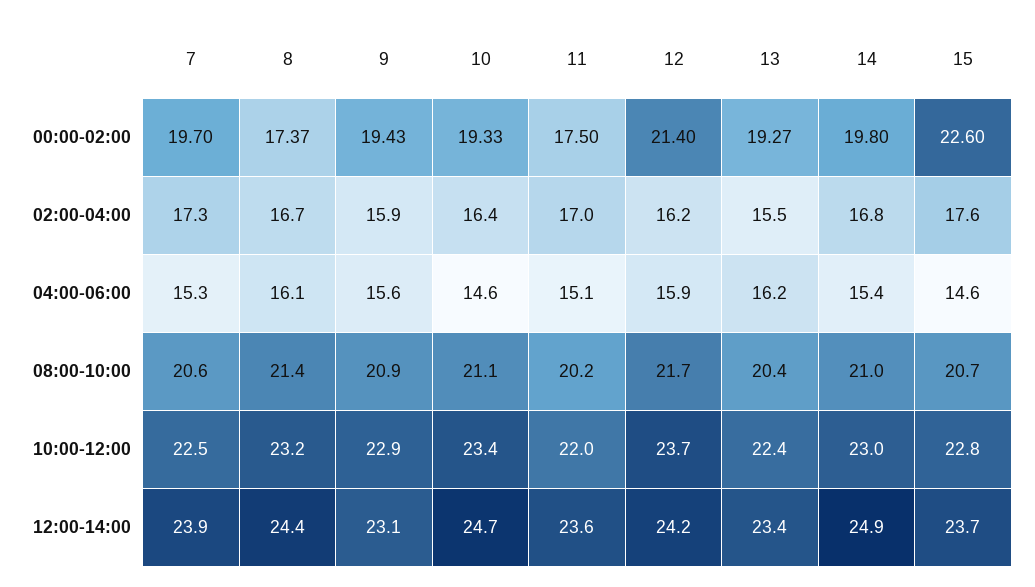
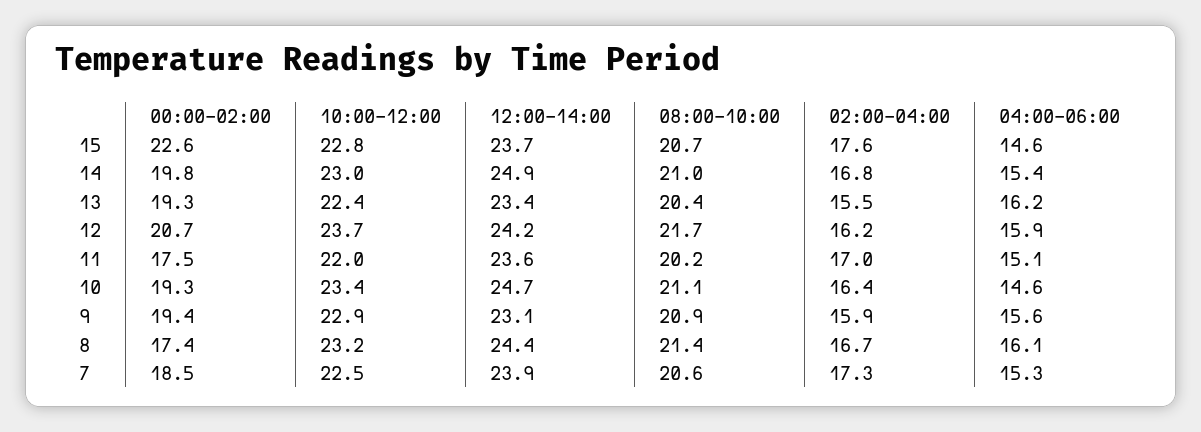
7, 00:00-02:00: 19.7 -> 18.5
12, 00:00-02:00: 21.4 -> 20.7

